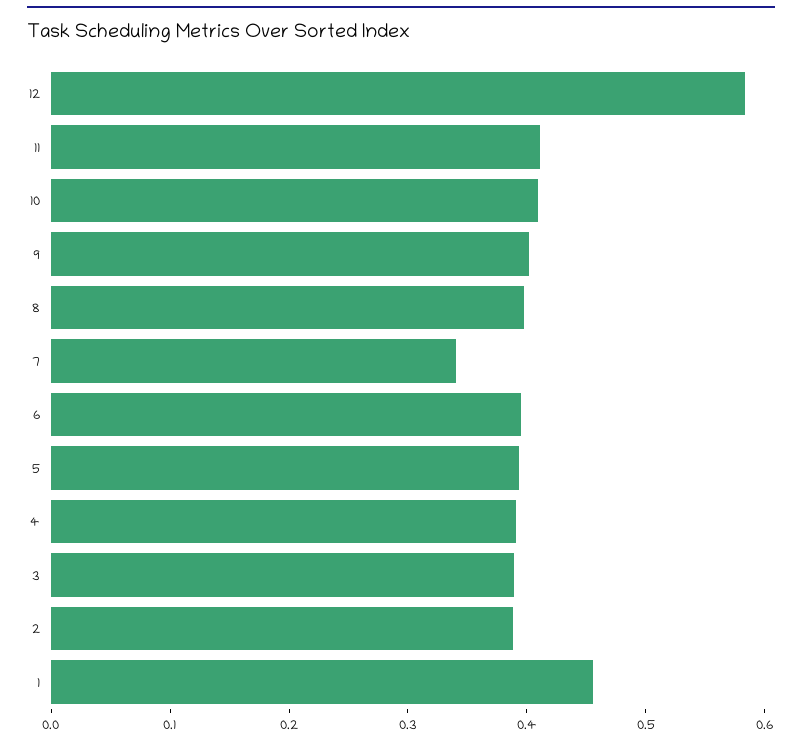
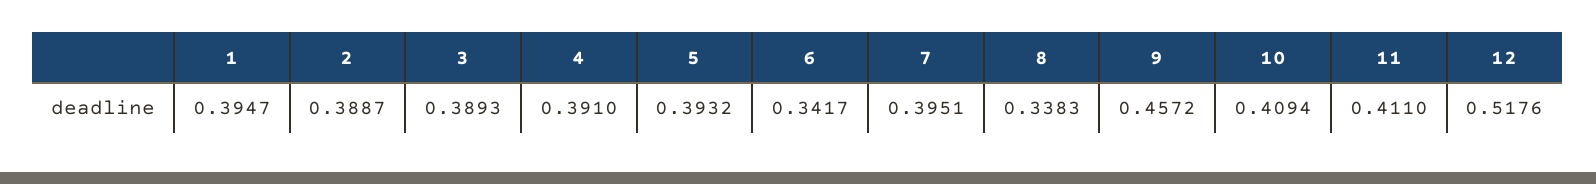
12: 0.58 -> 0.5176
9: 0.4 -> 0.4572
8: 0.4 -> 0.3383
7: 0.34 -> 0.3951
6: 0.4 -> 0.3417
1: 0.46 -> 0.3947

